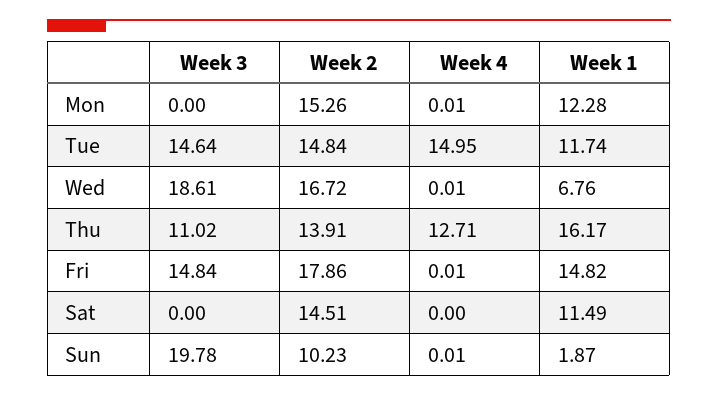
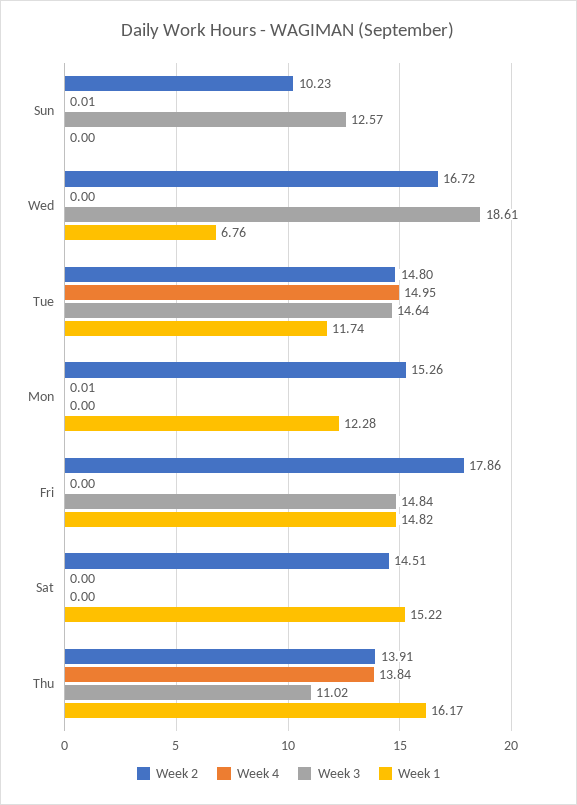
Week 2, Tue: 14.84 -> 14.8
Week 4, Wed: 0.01 -> 0
Week 4, Thu: 12.71 -> 13.84
Week 4, Fri: 0.01 -> 0
Week 1, Sat: 11.49 -> 15.22
Week 3, Sun: 19.78 -> 12.57
Week 1, Sun: 1.87 -> 0

